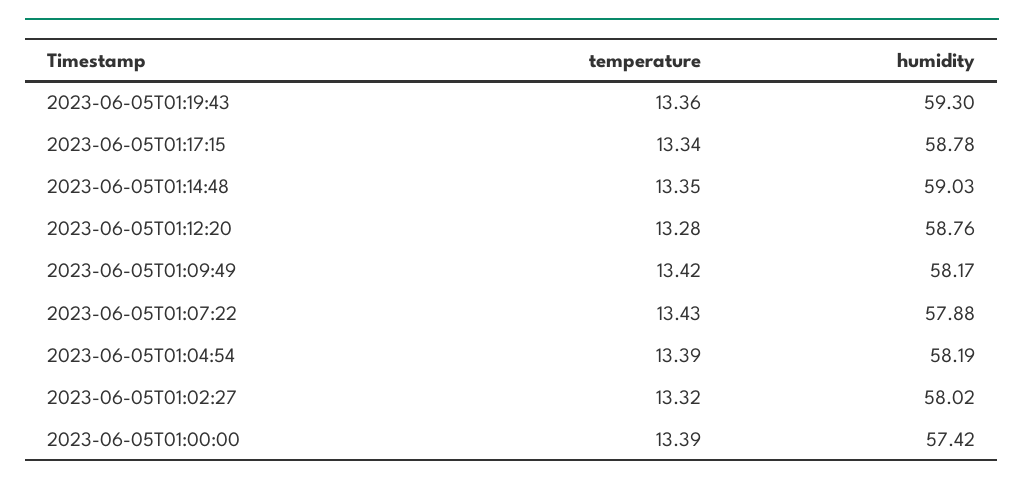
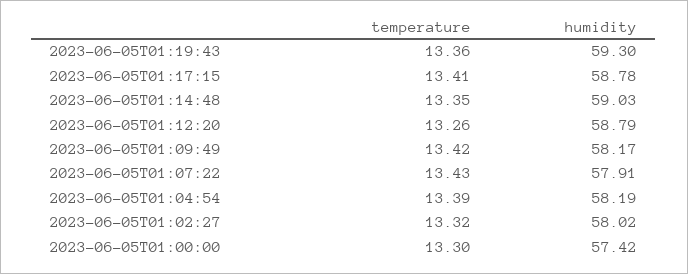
temperature, 2023-06-05T01:17:15: 13.34 -> 13.41
temperature, 2023-06-05T01:12:20: 13.28 -> 13.26
humidity, 2023-06-05T01:12:20: 58.76 -> 58.79
humidity, 2023-06-05T01:07:22: 57.88 -> 57.91
temperature, 2023-06-05T01:00:00: 13.39 -> 13.3

